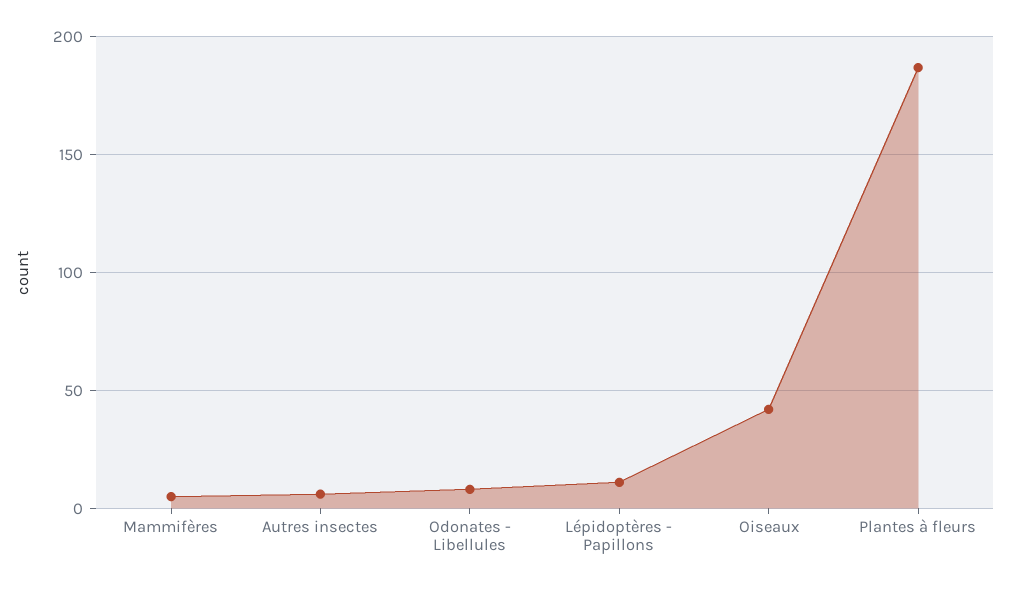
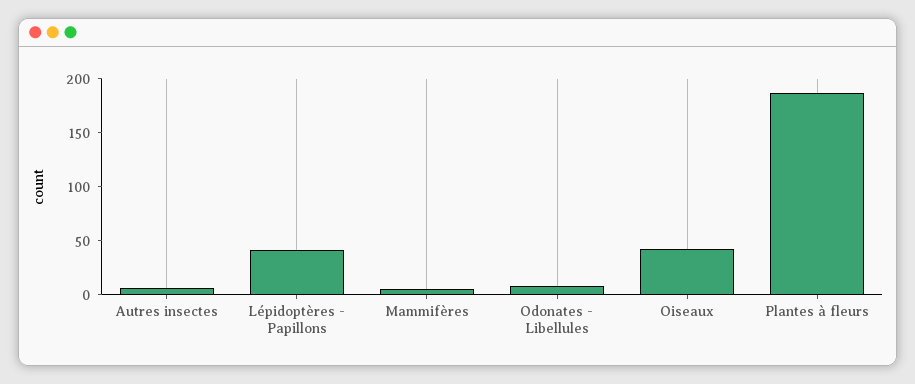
Lépidoptères - Papillons: 10 -> 40

